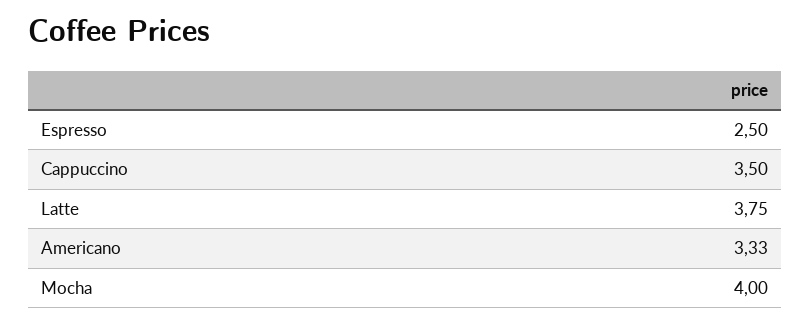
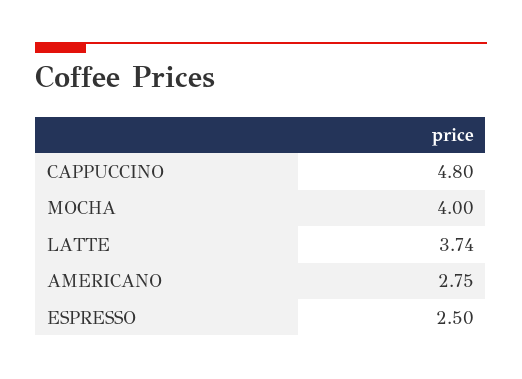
Cappuccino: 3.5 -> 4.8
Latte: 3.75 -> 3.74
Americano: 3.33 -> 2.75

